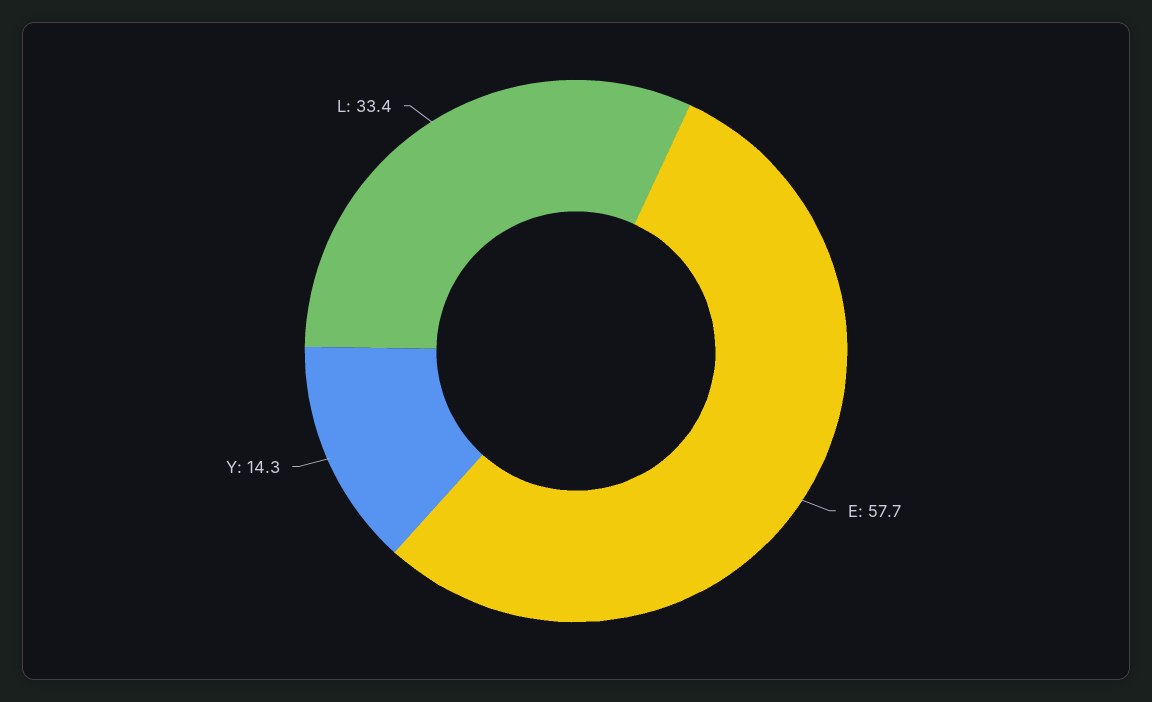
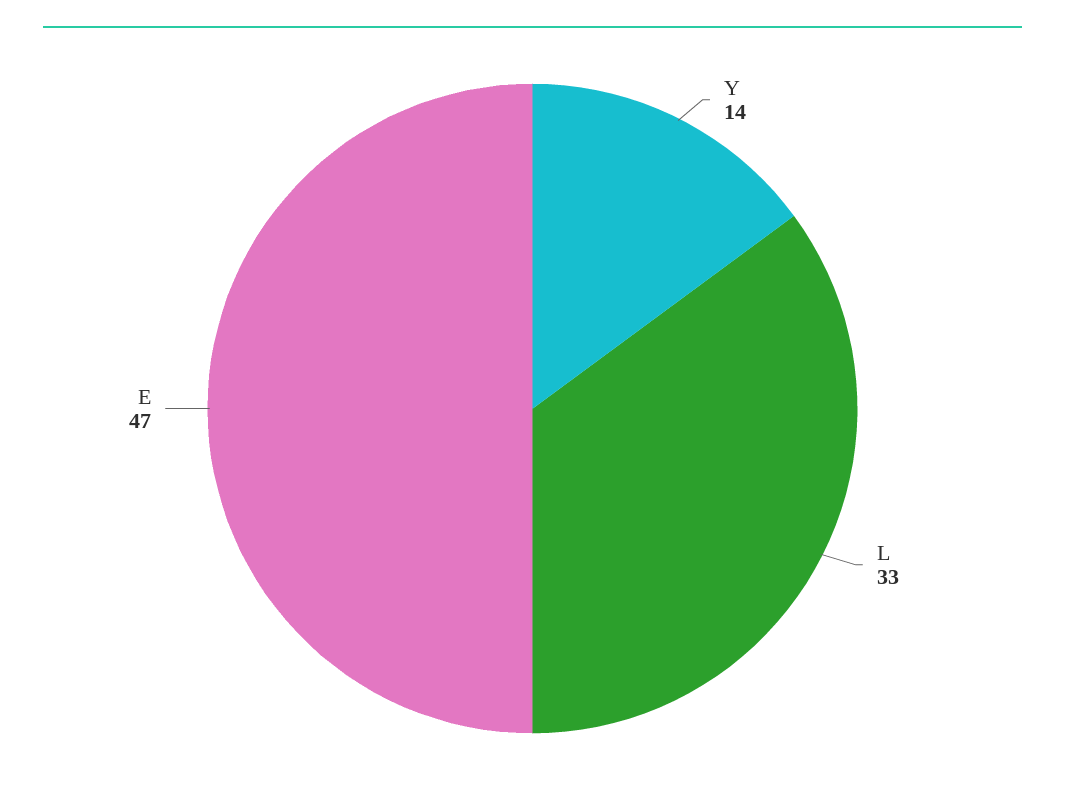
E: 57.7 -> 47

